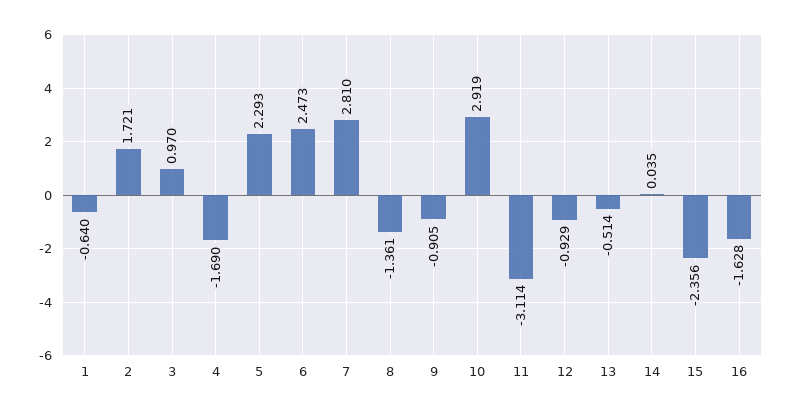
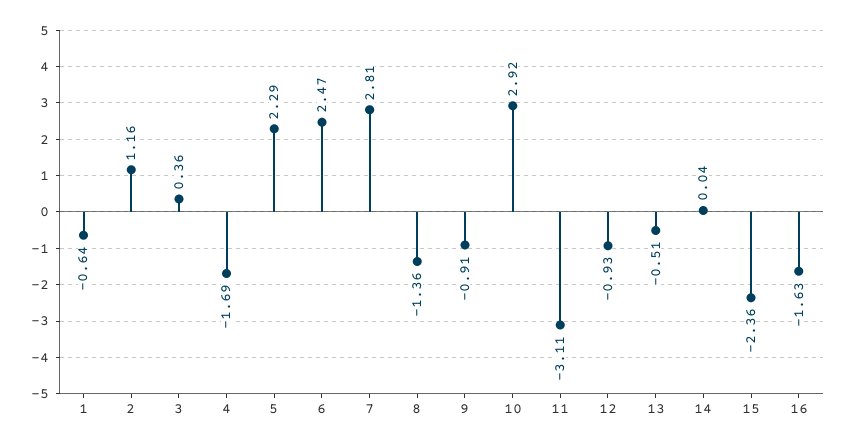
2: 1.721 -> 1.16
3: 0.97 -> 0.36

